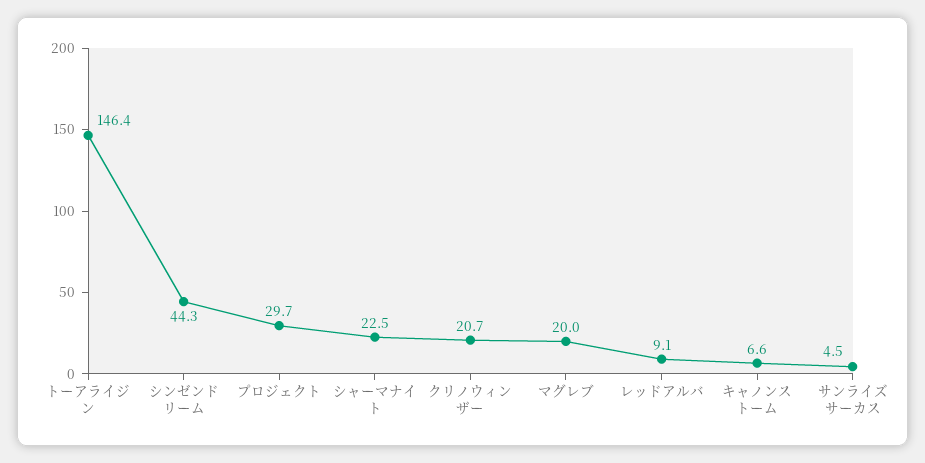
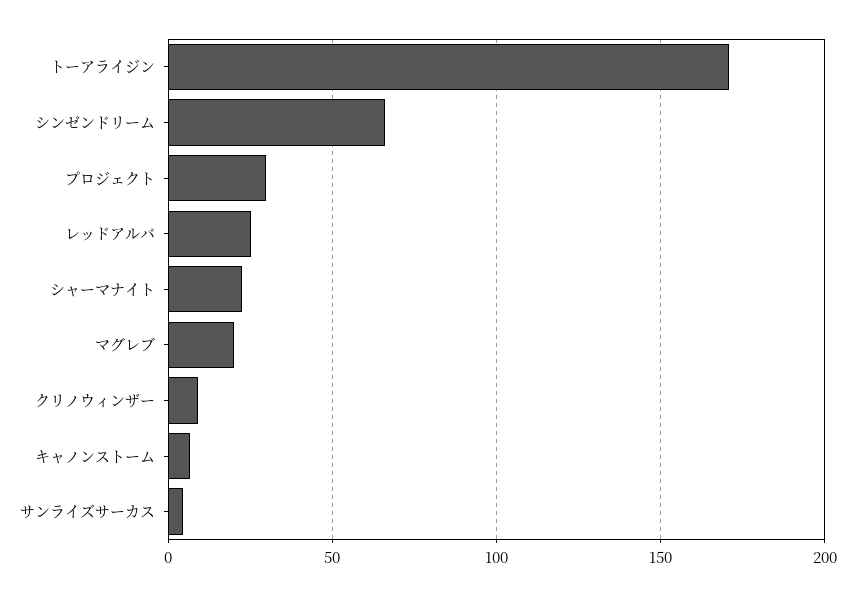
トーアライジン: 146.4 -> 170
シンゼンドリーム: 44.3 -> 65
クリノウィンザー: 20.7 -> 10
レッドアルバ: 9.1 -> 25

